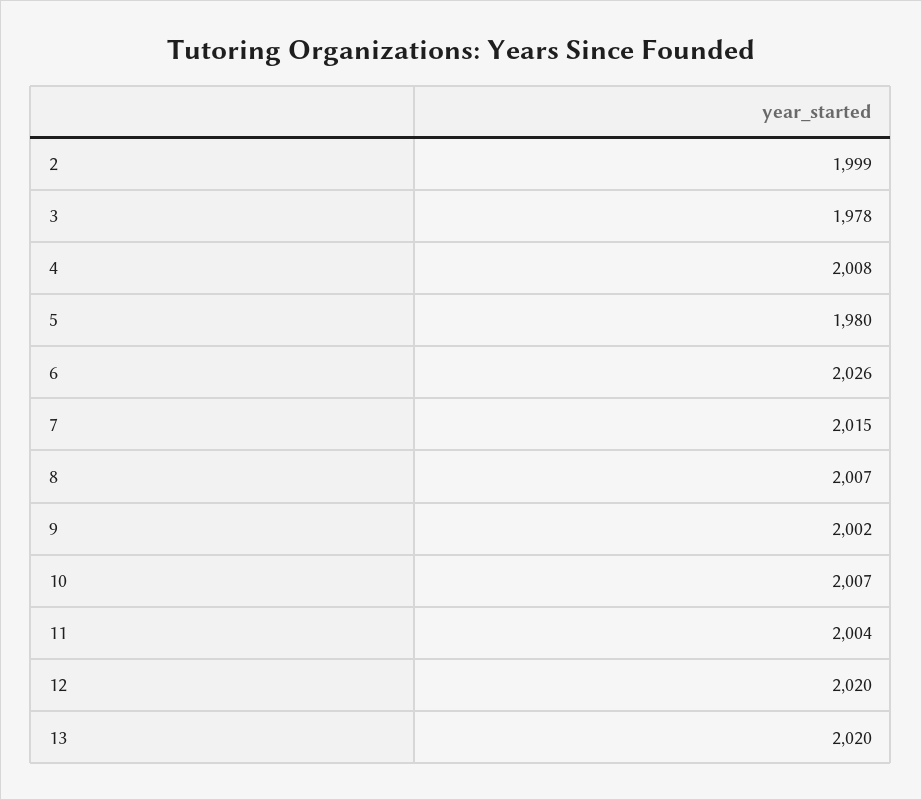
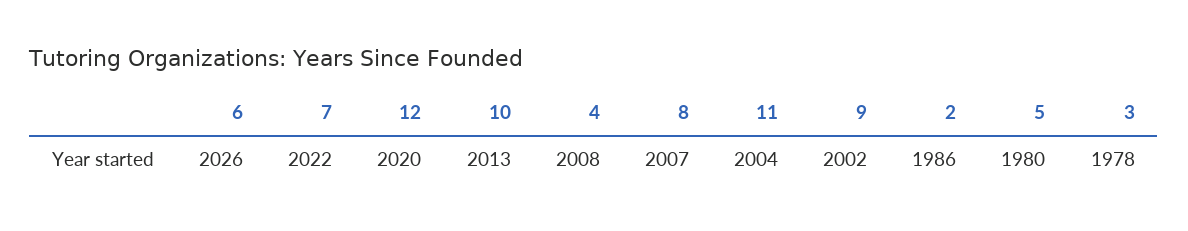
2: 1999 -> 1986
7: 2015 -> 2022
10: 2007 -> 2013
13: 2020 -> none

